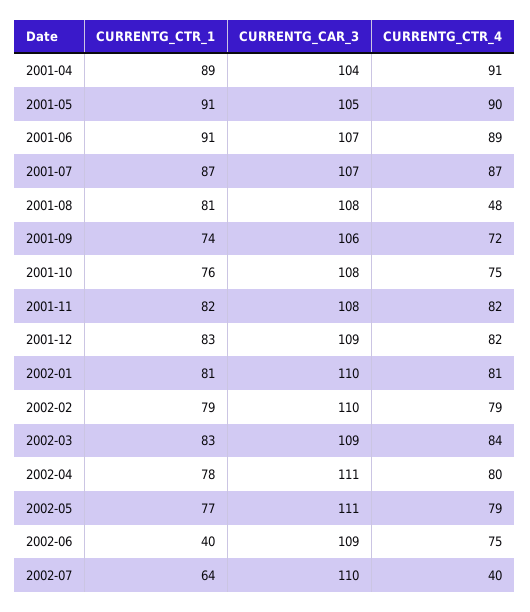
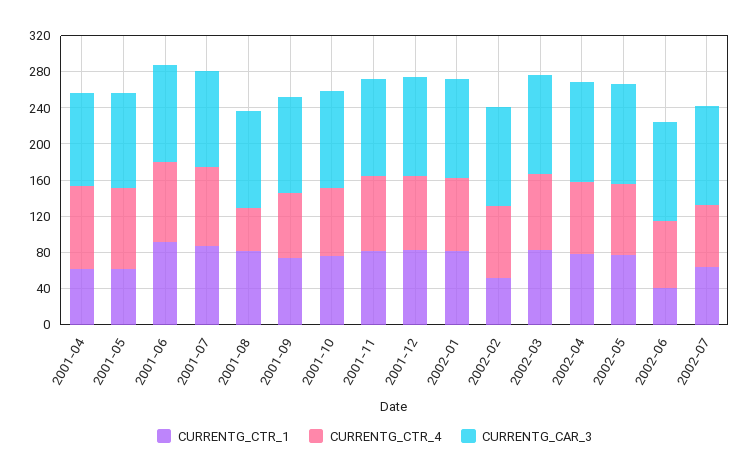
CURRENTG_CTR_1, 2001-04: 89 -> 60
CURRENTG_CTR_1, 2001-05: 91 -> 60
CURRENTG_CTR_1, 2002-02: 79 -> 50
CURRENTG_CTR_4, 2002-07: 40 -> 70

